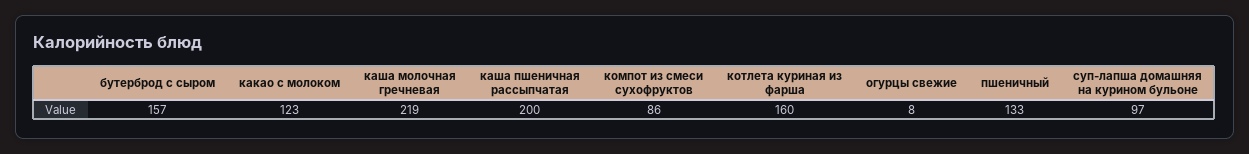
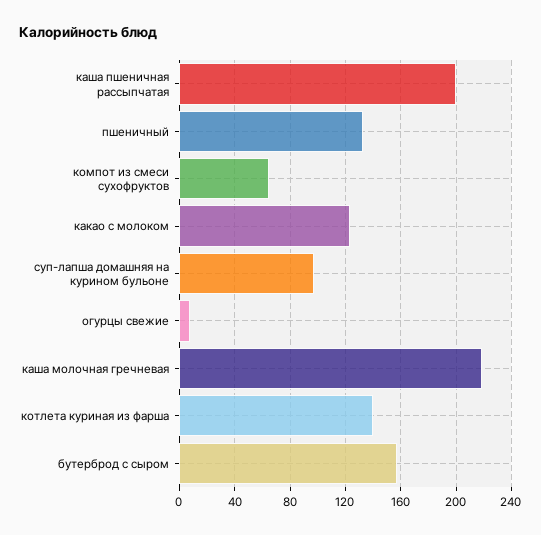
компот из смеси сухофруктов: 86 -> 65
котлета куриная из фарша: 160 -> 140

